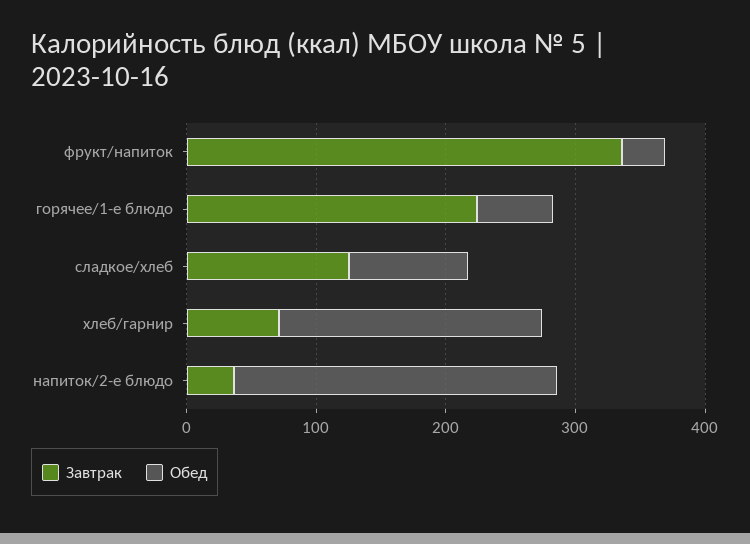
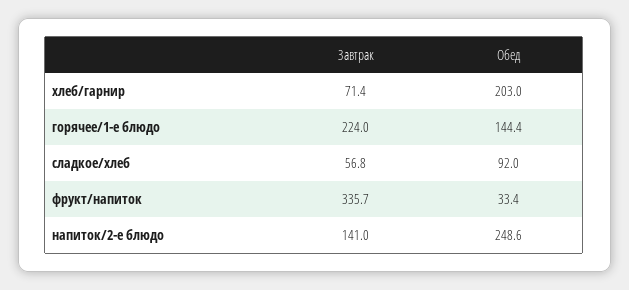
Обед, горячее/1-е блюдо: 60 -> 144.4
Завтрак, сладкое/хлеб: 120 -> 56.8
Завтрак, напиток/2-е блюдо: 40 -> 141

